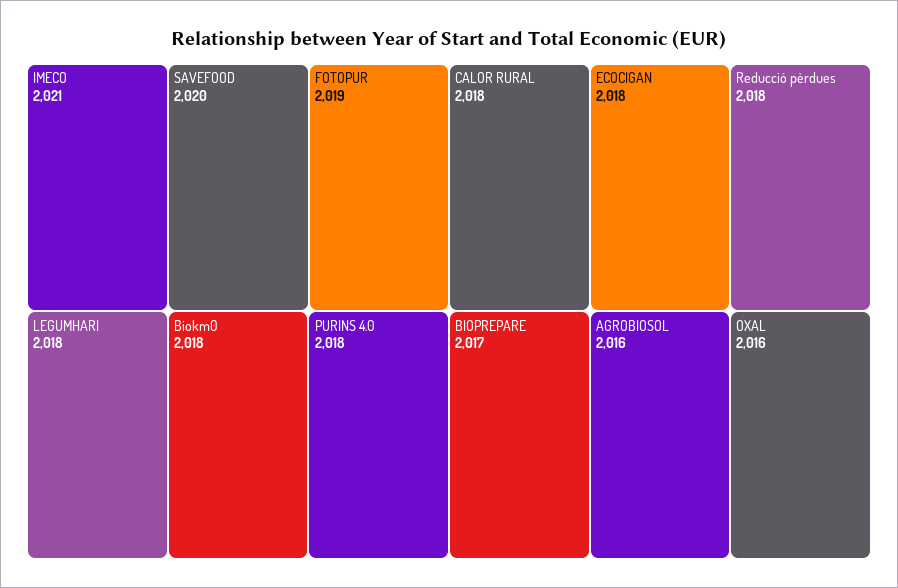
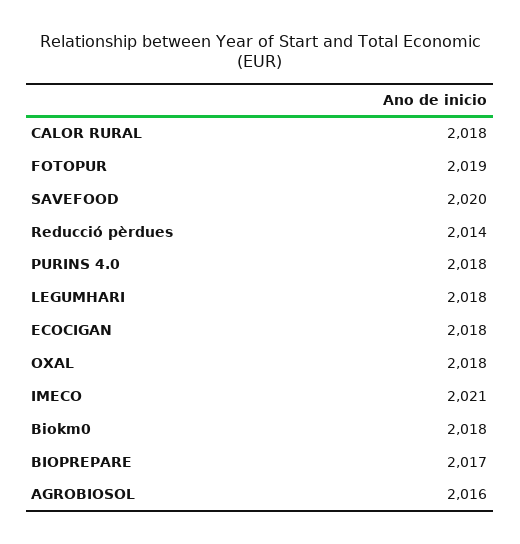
Reducció pèrdues: 2018 -> 2014
OXAL: 2016 -> 2018

